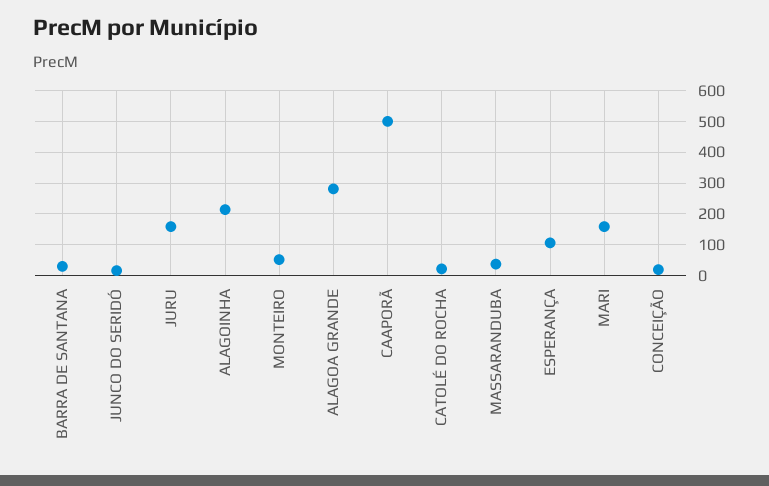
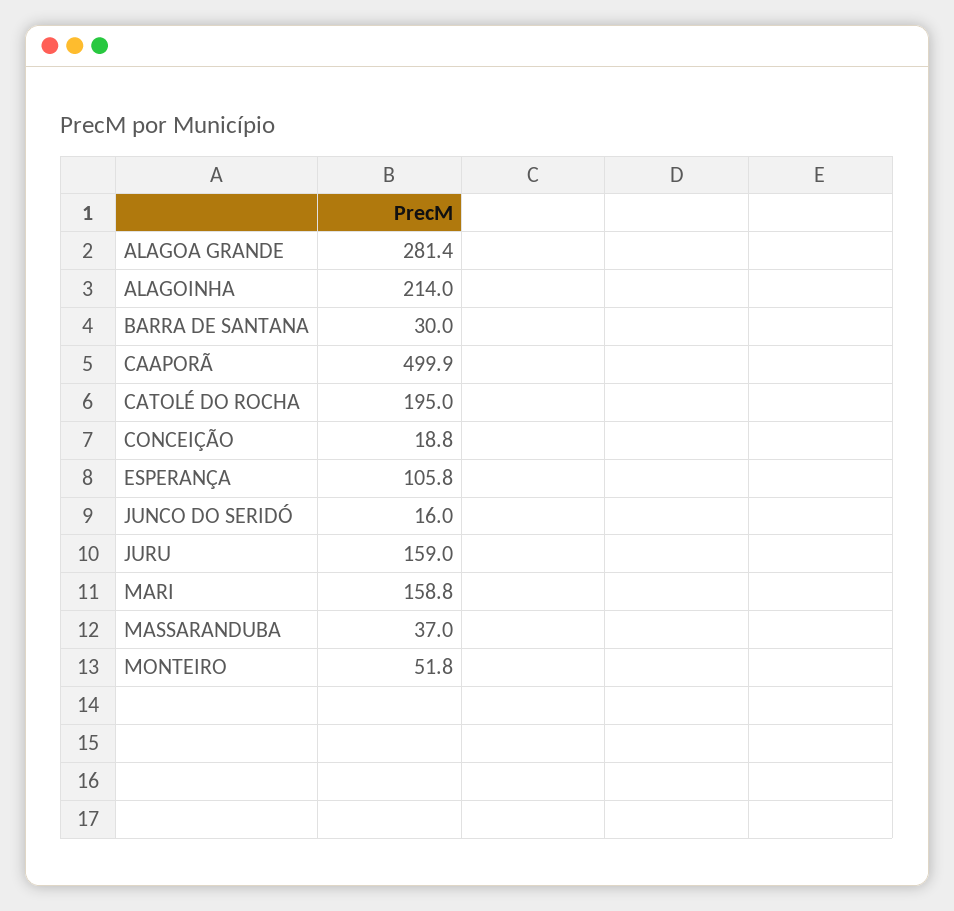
CATOLÉ DO ROCHA: 20 -> 195

